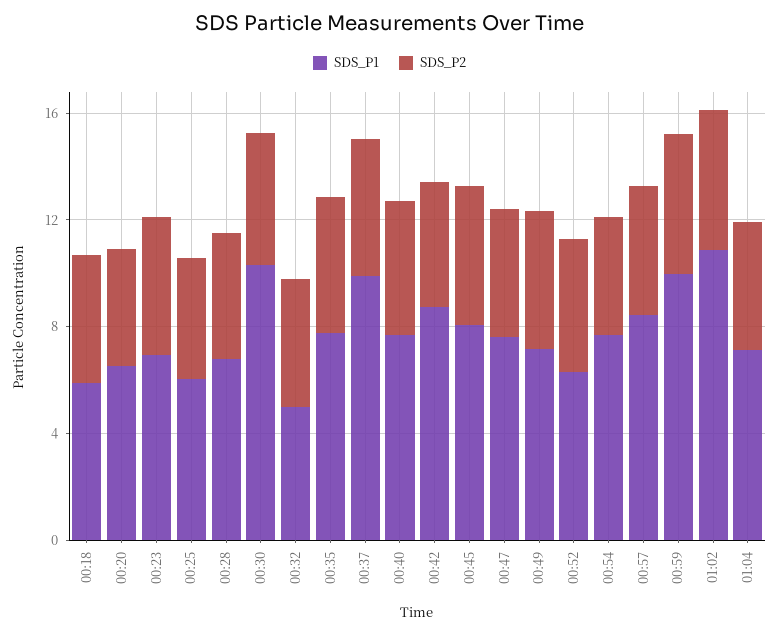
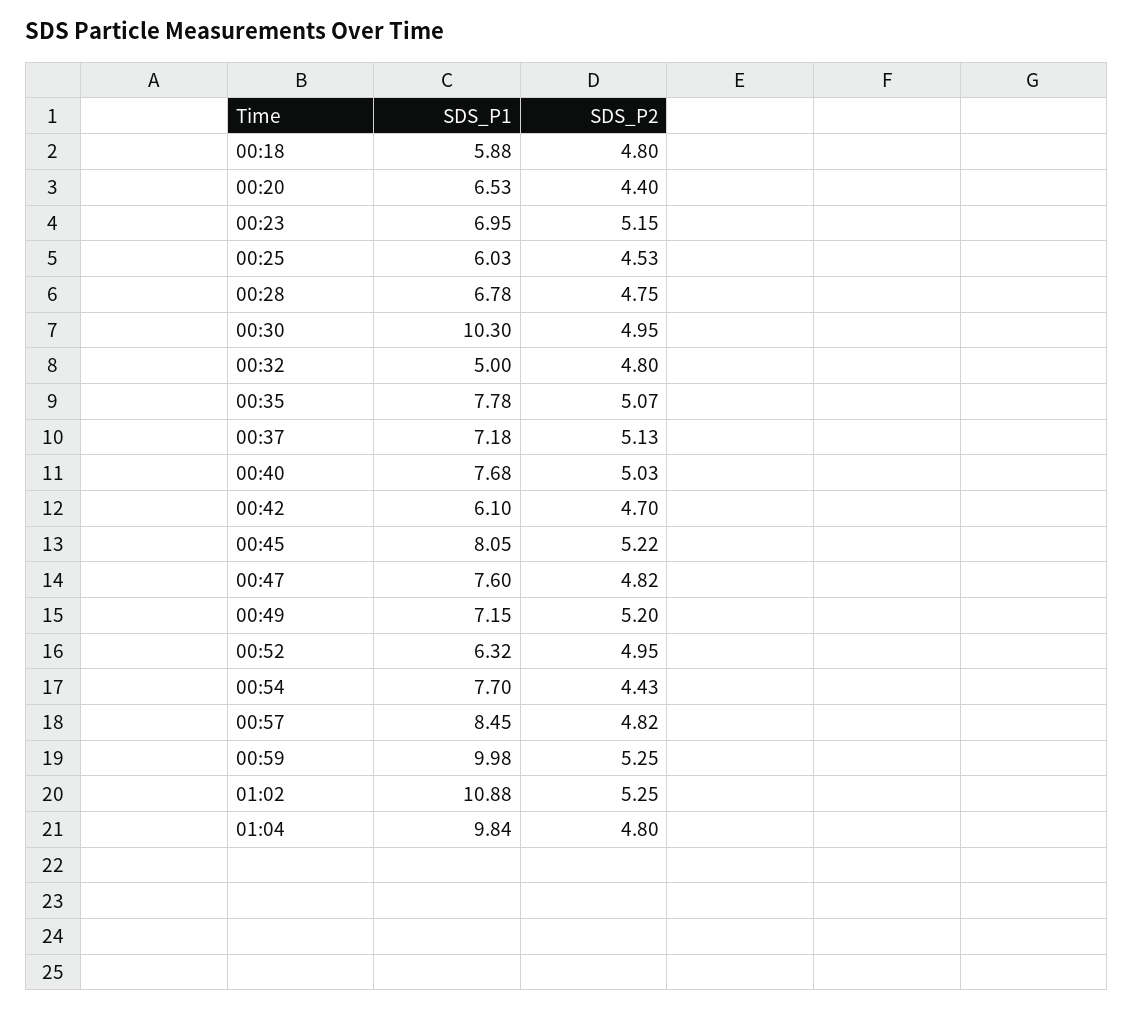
SDS_P1, 00:37: 10 -> 7.18
SDS_P1, 00:42: 9 -> 6.1
SDS_P1, 01:04: 7 -> 9.84

